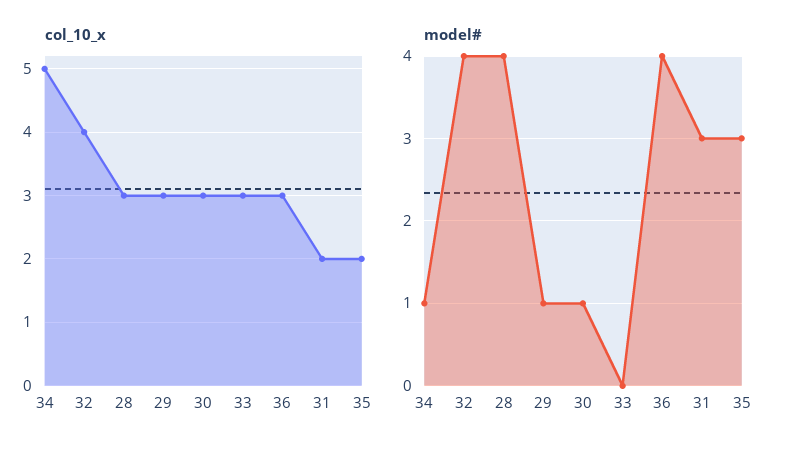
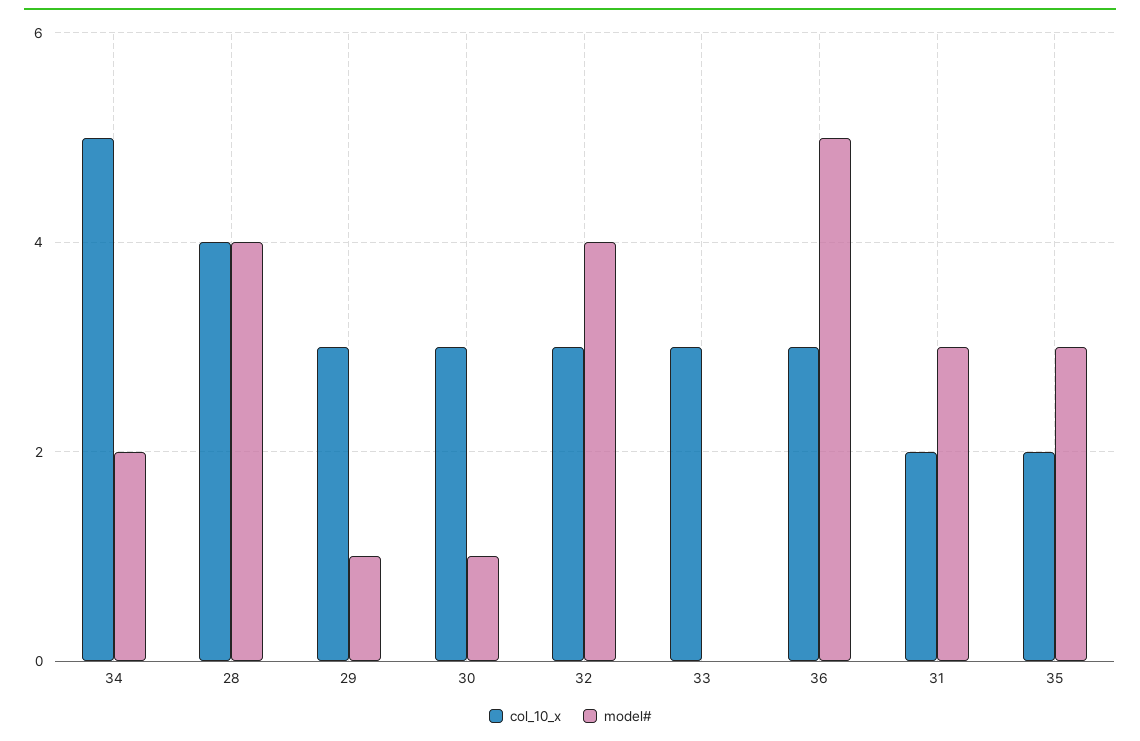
col_10_x, 32: 4 -> 3
col_10_x, 28: 3 -> 4
model#, 34: 1 -> 2
model#, 36: 4 -> 5

